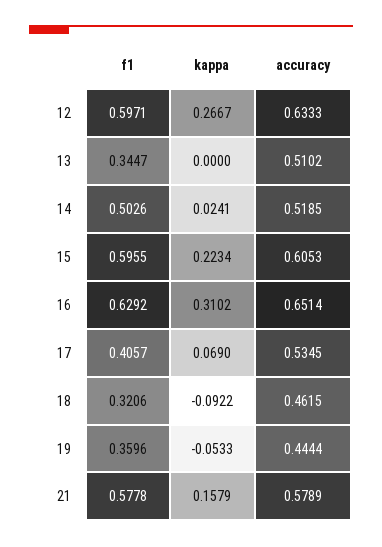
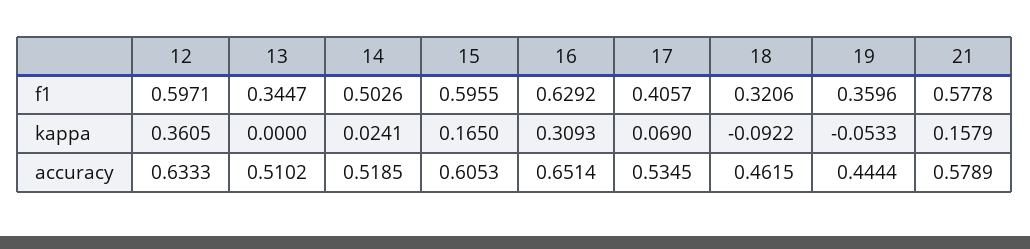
kappa, 12: 0.2667 -> 0.3605
kappa, 15: 0.2234 -> 0.165
kappa, 16: 0.3102 -> 0.3093

